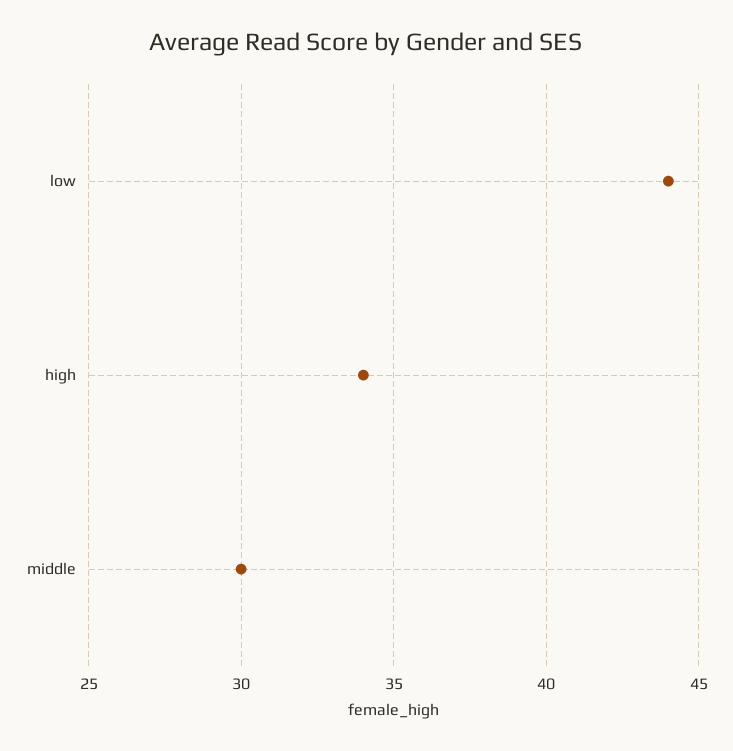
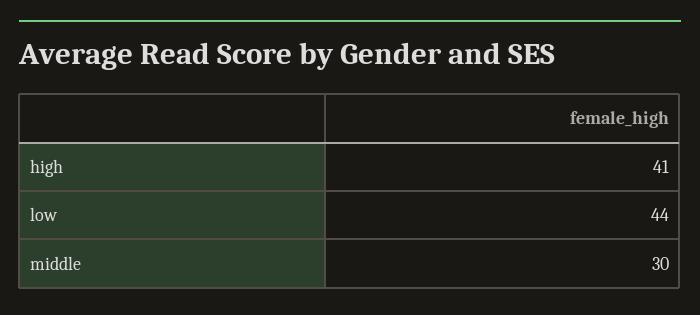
high: 34 -> 41

